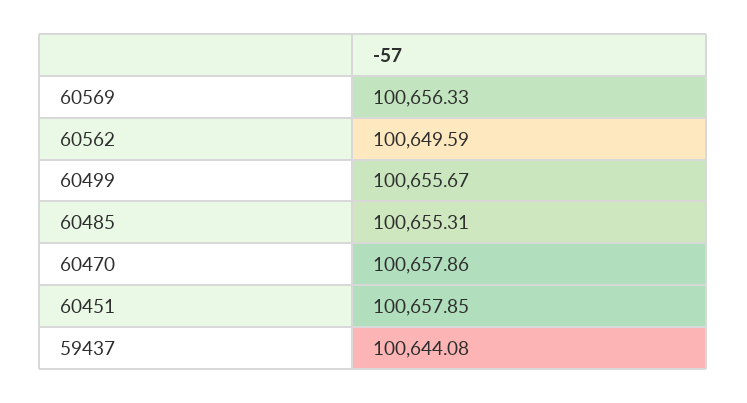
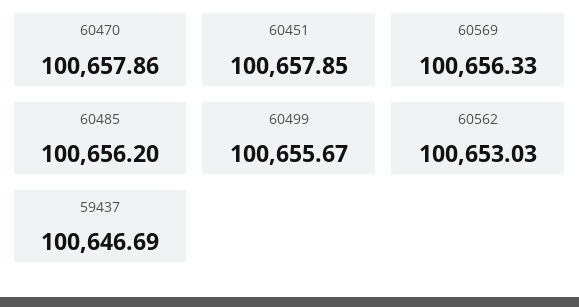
60562: 100649.59 -> 100653.03
60485: 100655.31 -> 100656.2
59437: 100644.08 -> 100646.69

